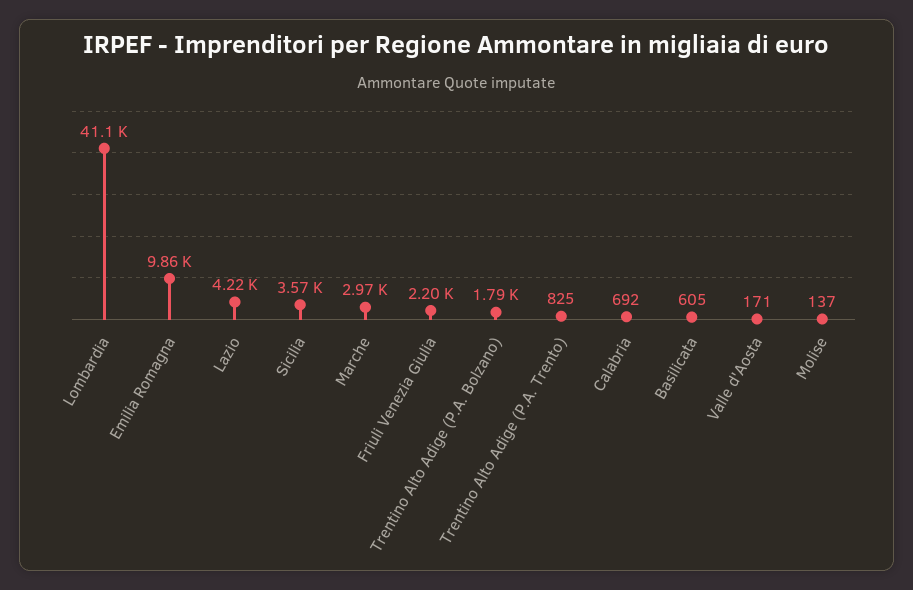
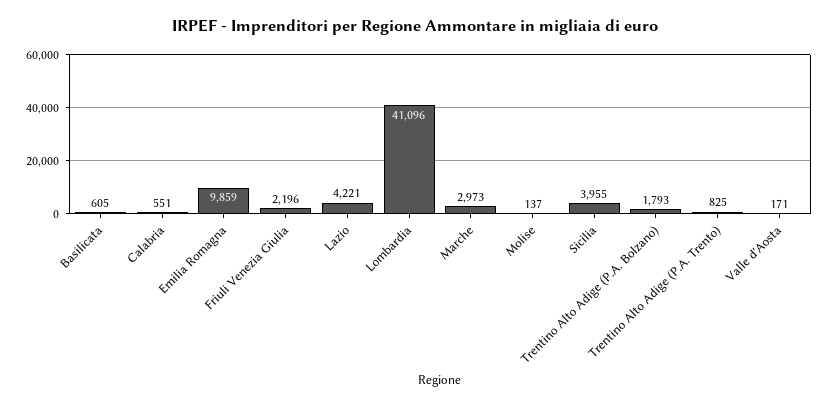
Sicilia: 3570 -> 3955
Calabria: 692 -> 551

